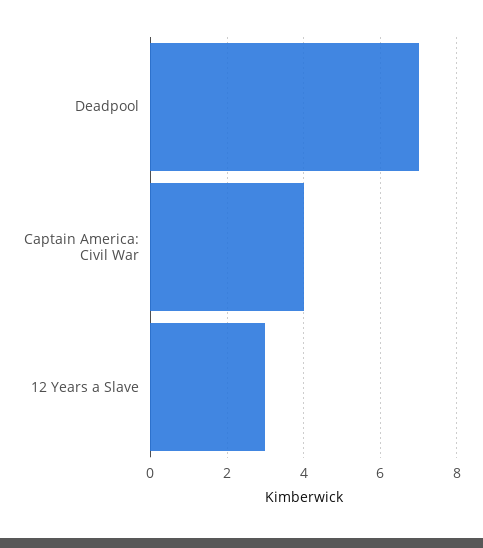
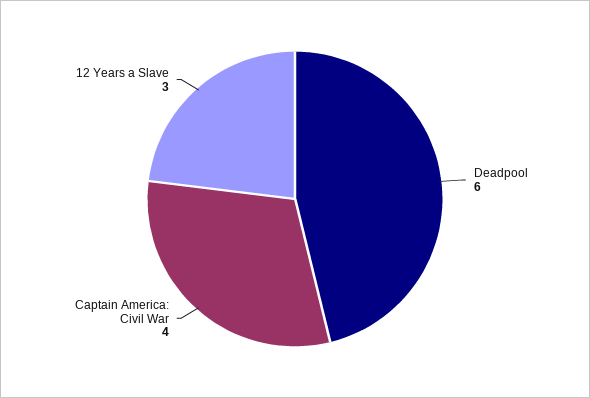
Deadpool: 7 -> 6

